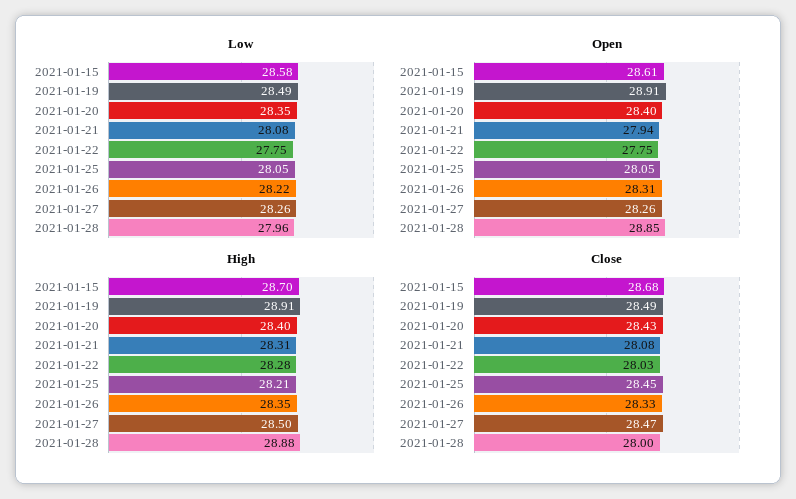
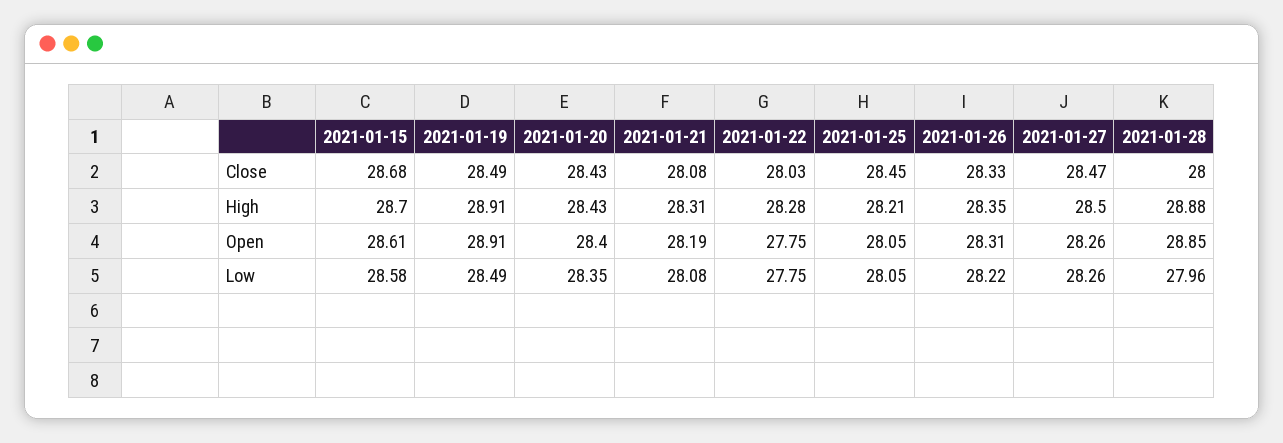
Open, 2021-01-21: 27.94 -> 28.19
High, 2021-01-20: 28.4 -> 28.43

